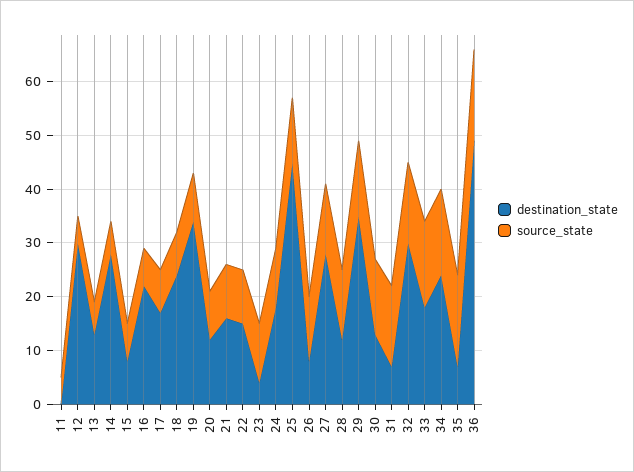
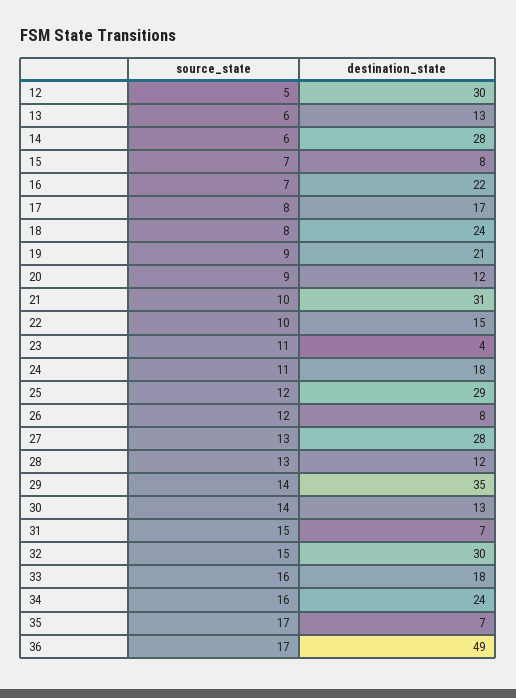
destination_state, 11: 0 -> none
source_state, 11: 5 -> none
destination_state, 19: 35 -> 21
destination_state, 21: 15 -> 31
destination_state, 25: 45 -> 29

